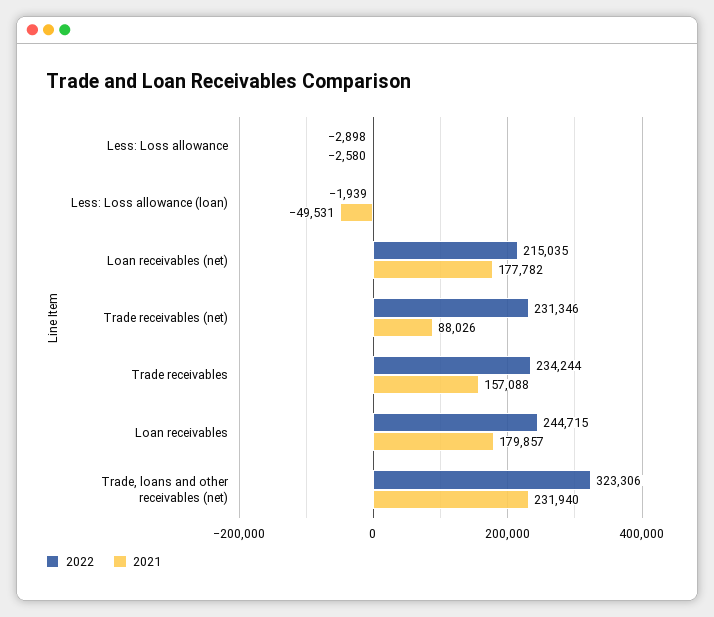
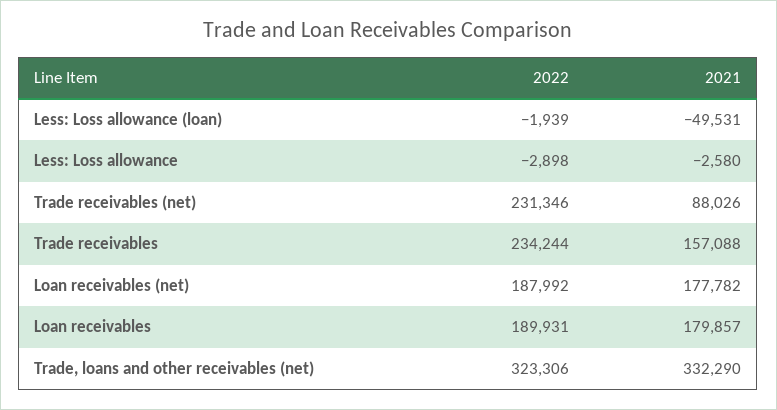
2022, Loan receivables (net): 215035 -> 187992
2022, Loan receivables: 244715 -> 189931
2021, Trade, loans and other receivables (net): 231940 -> 332290

